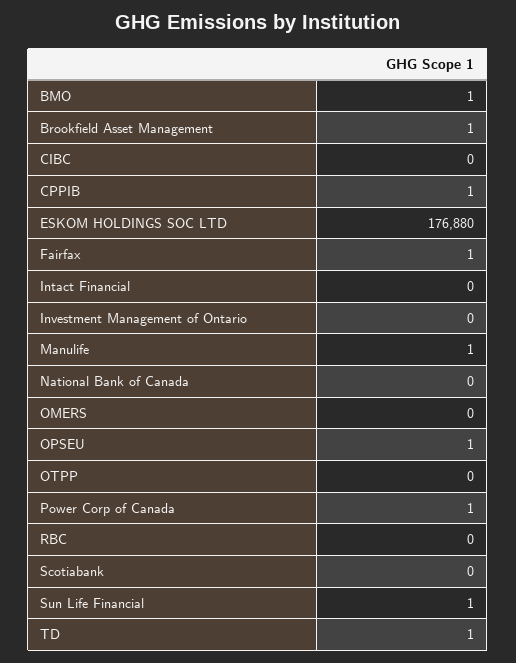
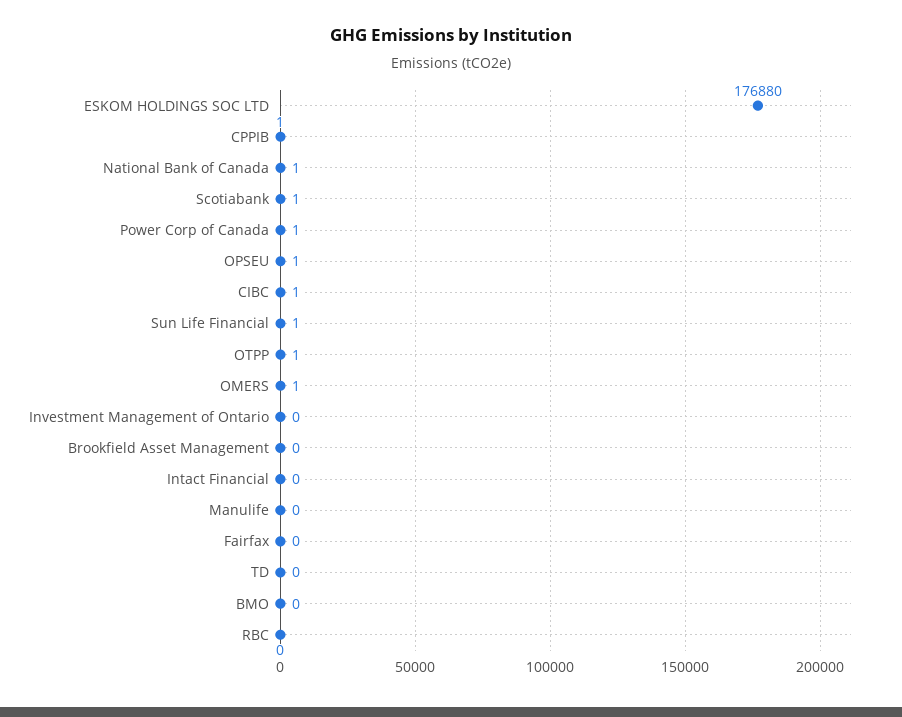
BMO: 1 -> 0
Brookfield Asset Management: 1 -> 0
CIBC: 0 -> 1
Fairfax: 1 -> 0
Manulife: 1 -> 0
National Bank of Canada: 0 -> 1
OMERS: 0 -> 1
OTPP: 0 -> 1
Scotiabank: 0 -> 1
TD: 1 -> 0

